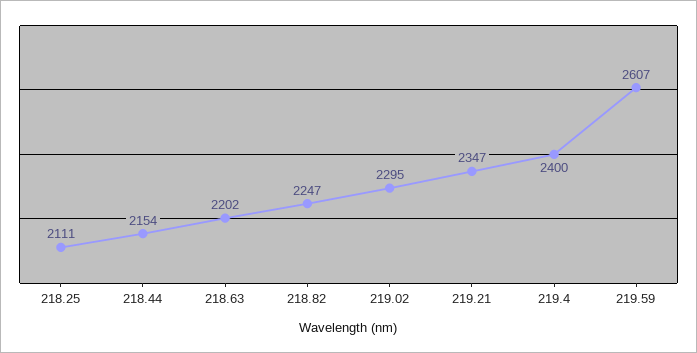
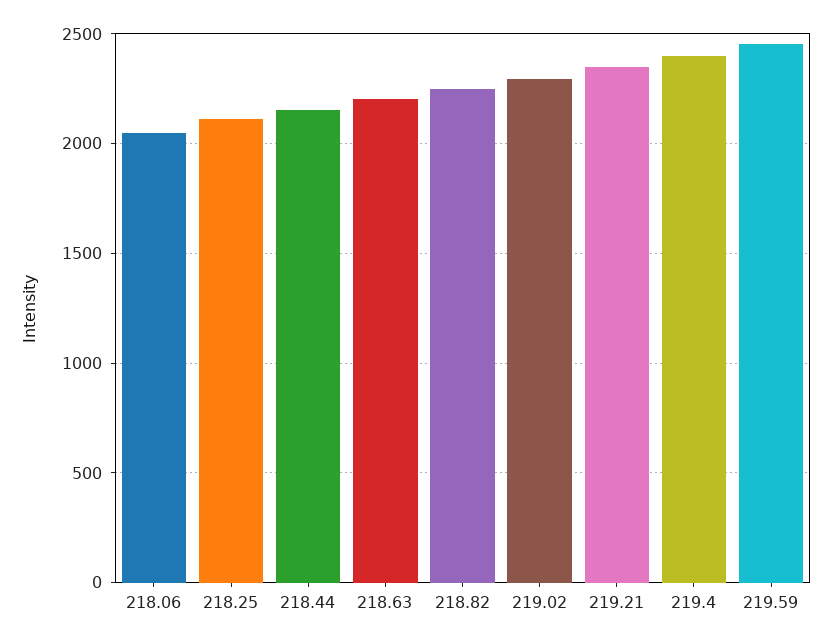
219.59: 2607 -> 2450
218.06: none -> 2050

